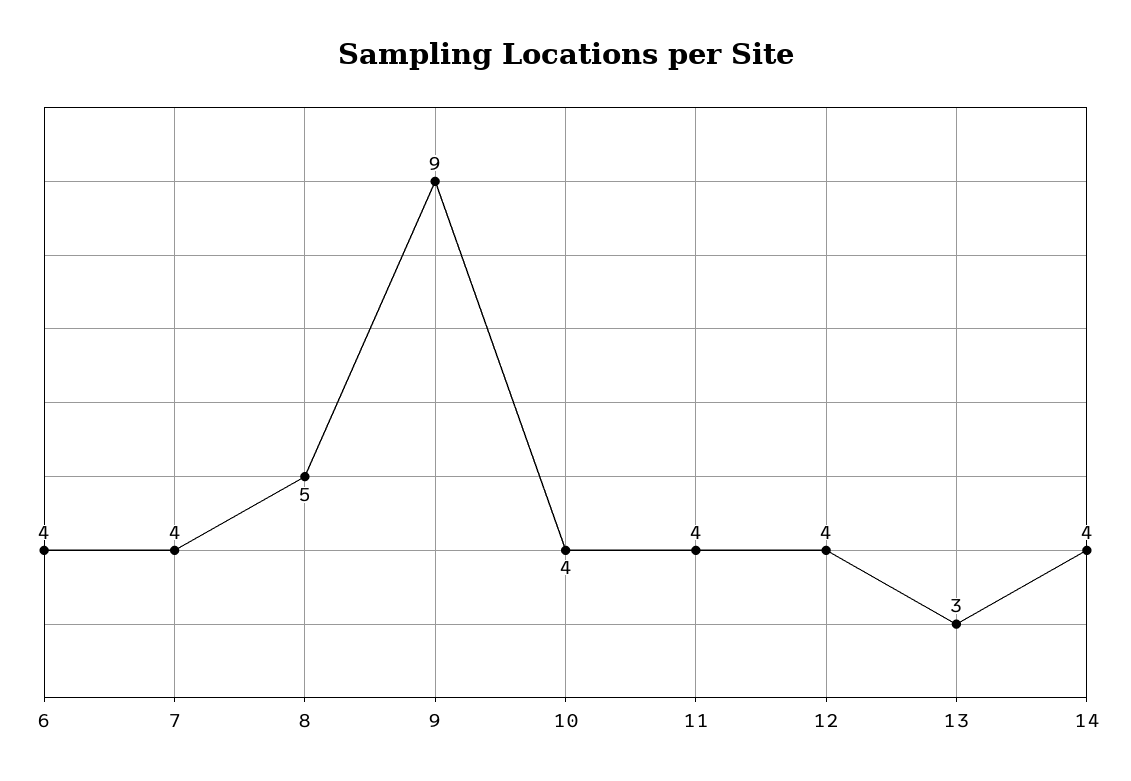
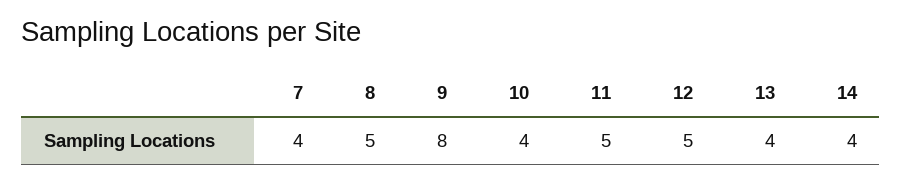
6: 4 -> none
9: 9 -> 8
11: 4 -> 5
12: 4 -> 5
13: 3 -> 4

